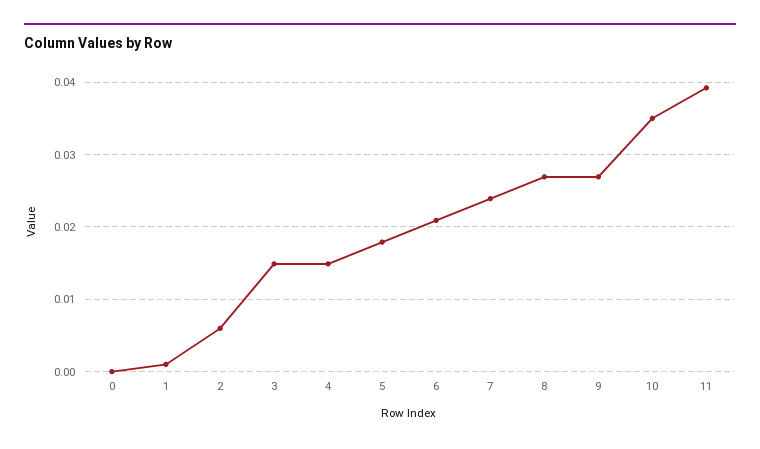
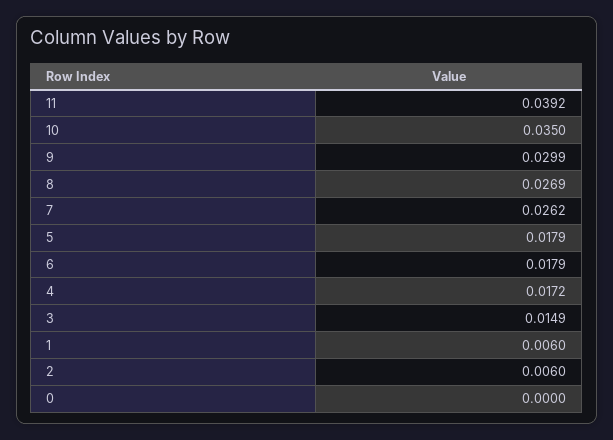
1: 0.001 -> 0.006
4: 0.015 -> 0.0172
6: 0.021 -> 0.0179
7: 0.024 -> 0.0262
9: 0.027 -> 0.0299

